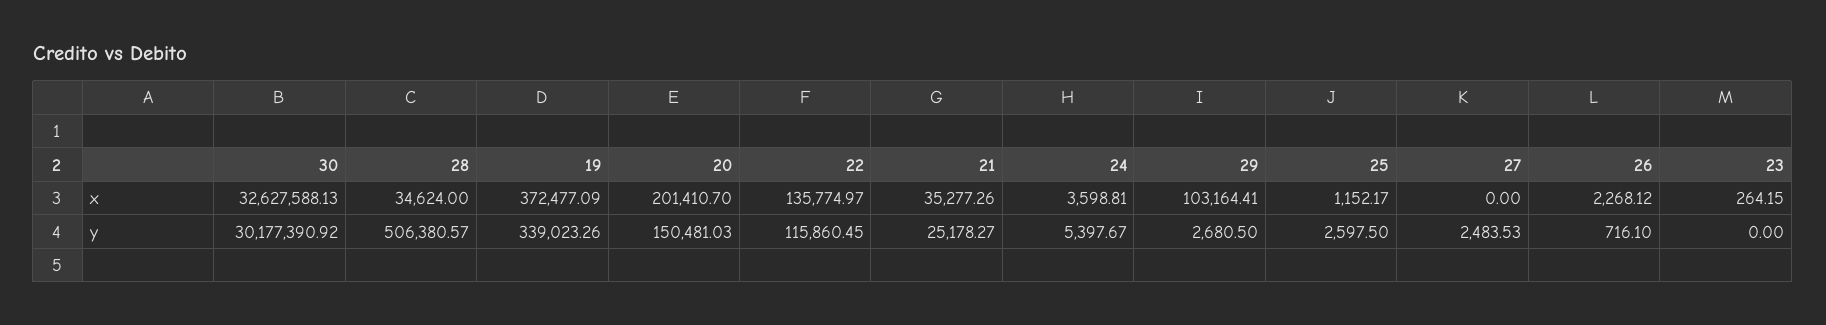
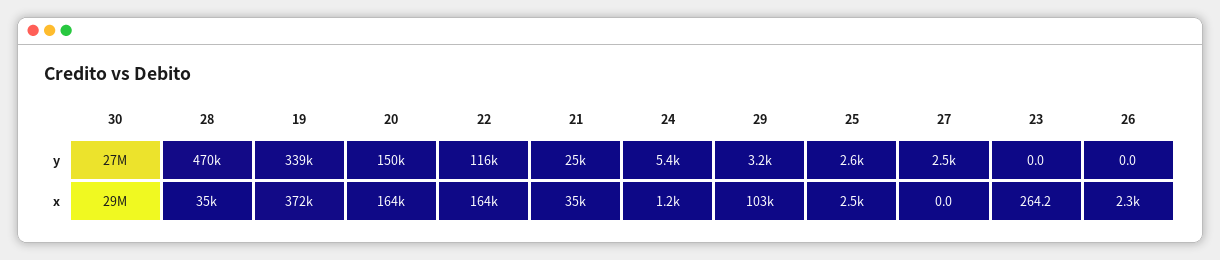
30, x: 32627588.13 -> 29000000
20, x: 201410.7 -> 164000
22, x: 135774.97 -> 164000
24, x: 3598.81 -> 1200
25, x: 1152.17 -> 2500
30, y: 30177390.92 -> 27000000
28, y: 506380.57 -> 470000
29, y: 2680.5 -> 3200
26, y: 716.1 -> 0

